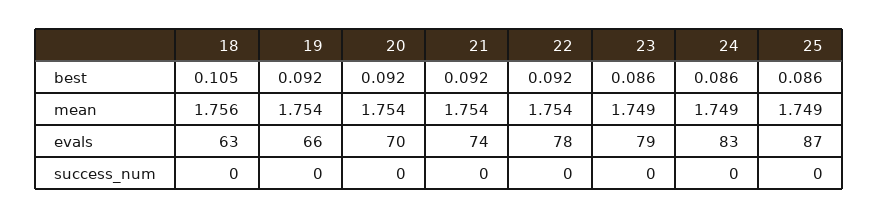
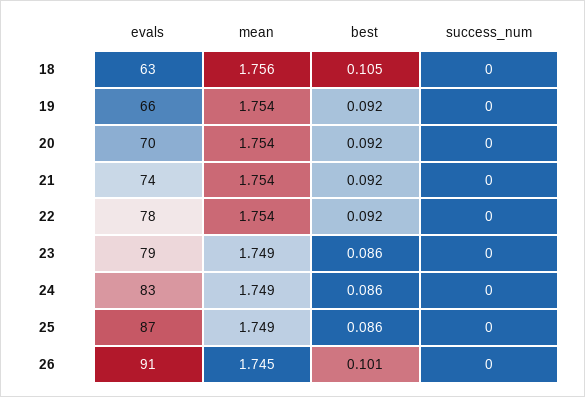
26, evals: none -> 91
26, mean: none -> 1.745
26, best: none -> 0.101
26, success_num: none -> 0

